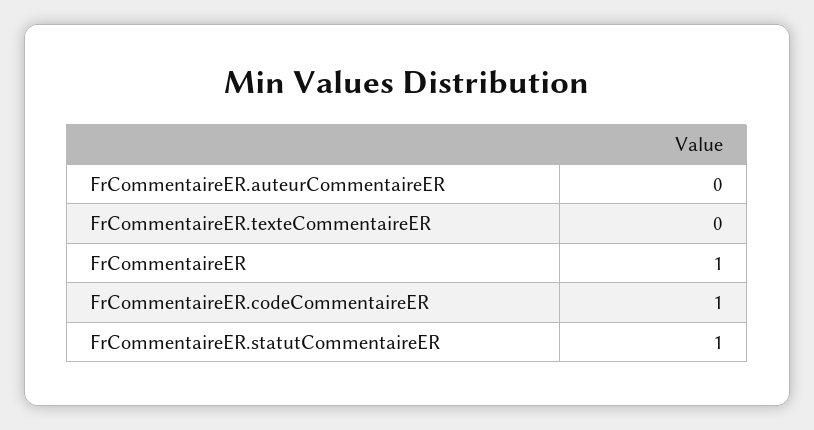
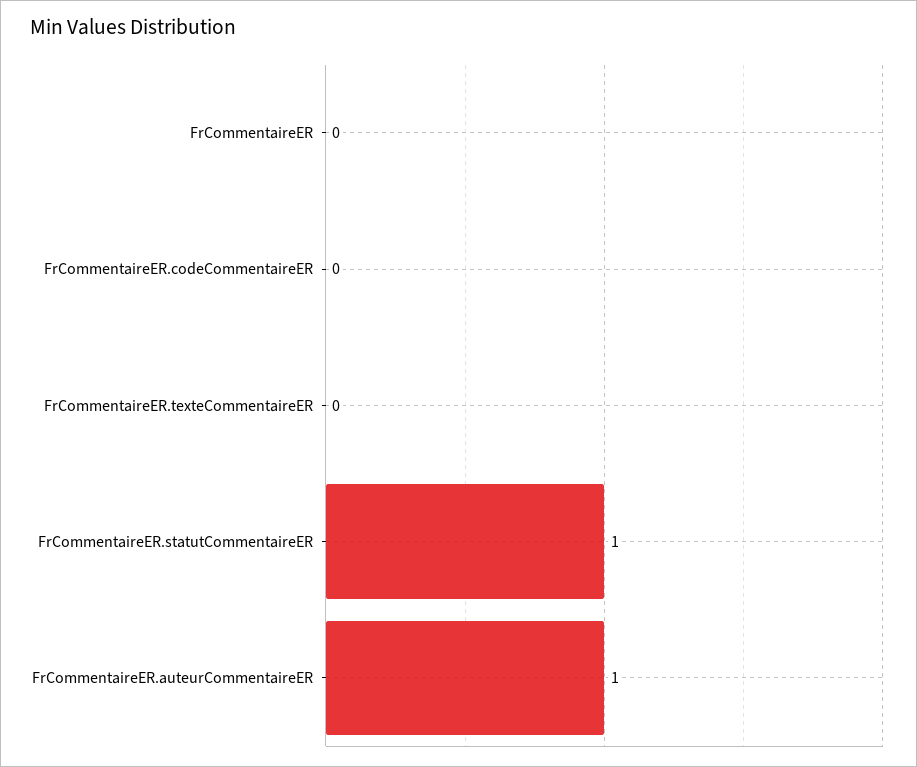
FrCommentaireER.auteurCommentaireER: 0 -> 1
FrCommentaireER: 1 -> 0
FrCommentaireER.codeCommentaireER: 1 -> 0

